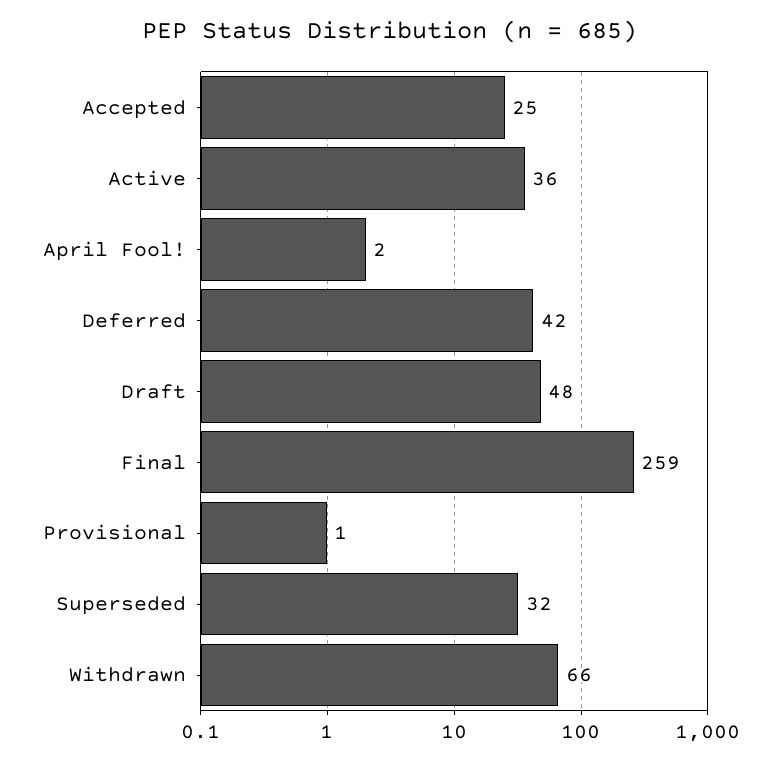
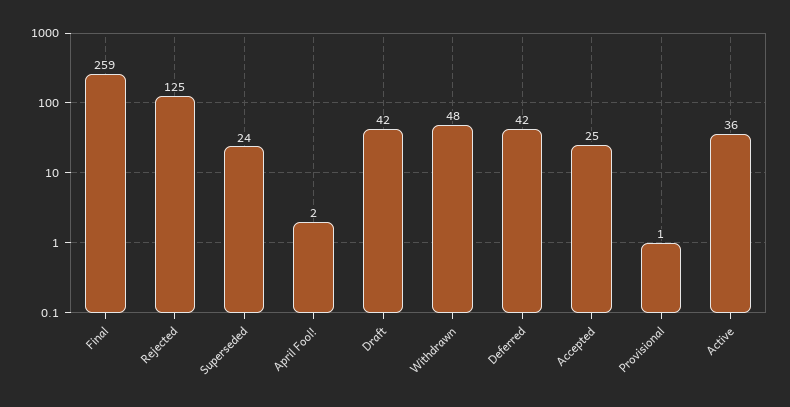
Draft: 48 -> 42
Superseded: 32 -> 24
Withdrawn: 66 -> 48
Rejected: none -> 125

